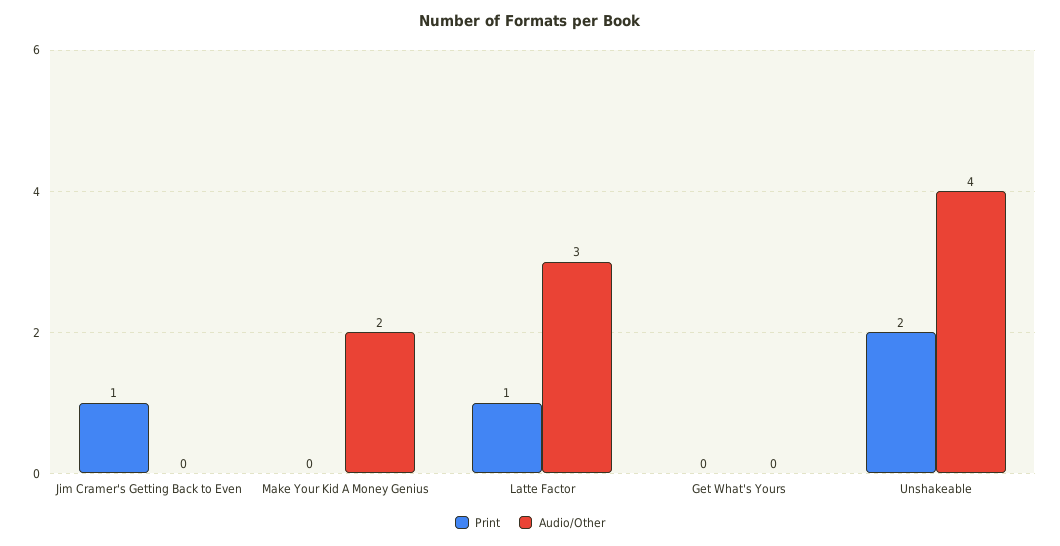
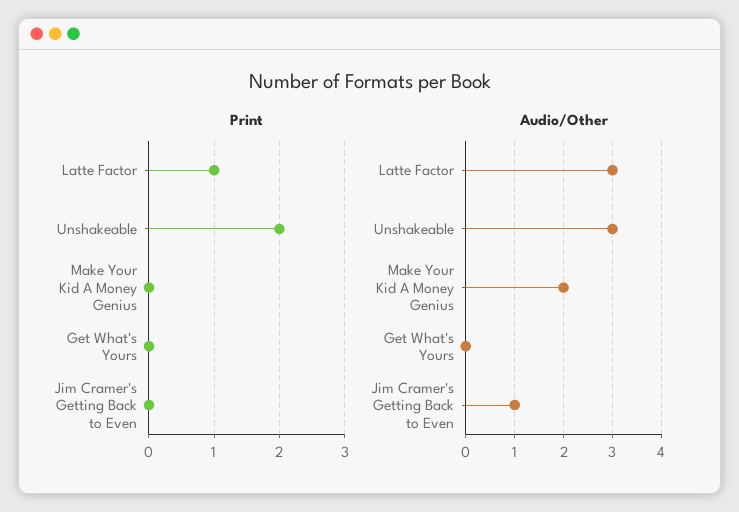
Print, Jim Cramer's Getting Back to Even: 1 -> 0
Audio/Other, Jim Cramer's Getting Back to Even: 0 -> 1
Audio/Other, Unshakeable: 4 -> 3

